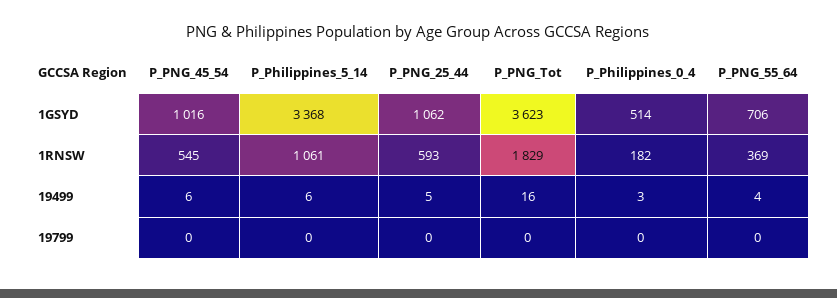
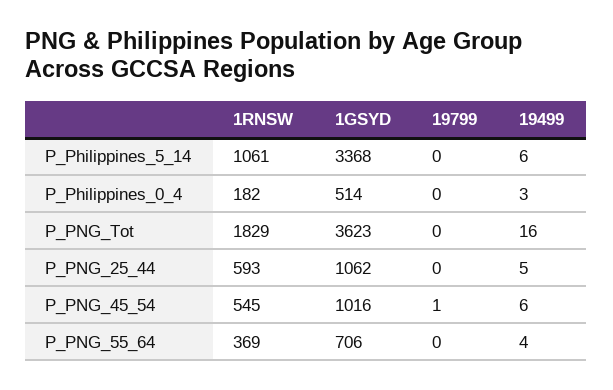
P_PNG_45_54, 19799: 0 -> 1

